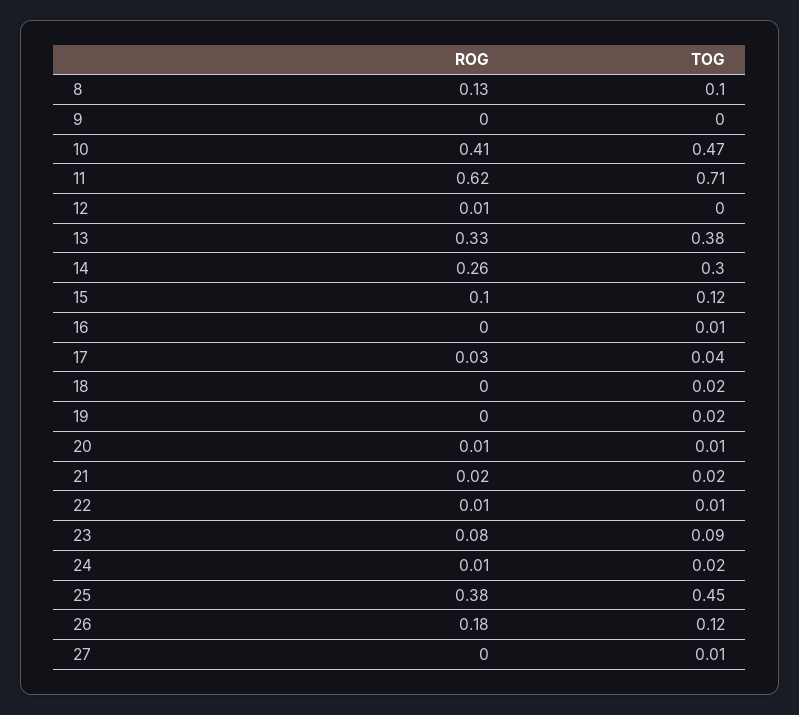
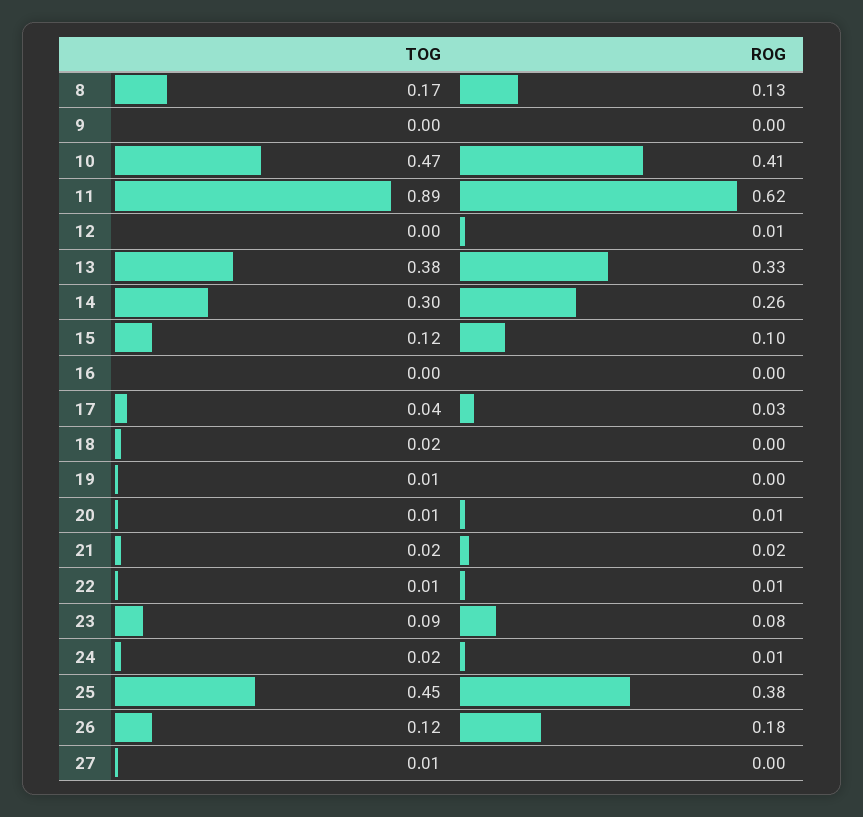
TOG, 8: 0.1 -> 0.17
TOG, 11: 0.71 -> 0.89
TOG, 16: 0.01 -> 0
TOG, 19: 0.02 -> 0.01

